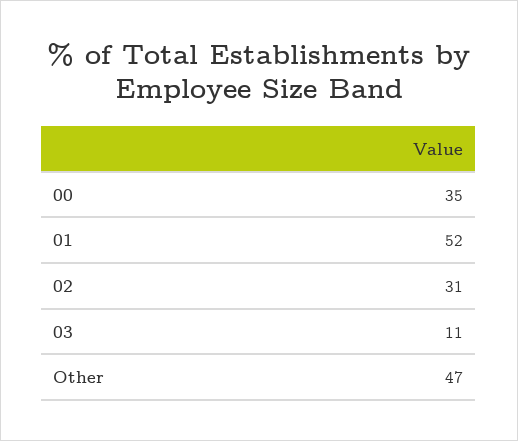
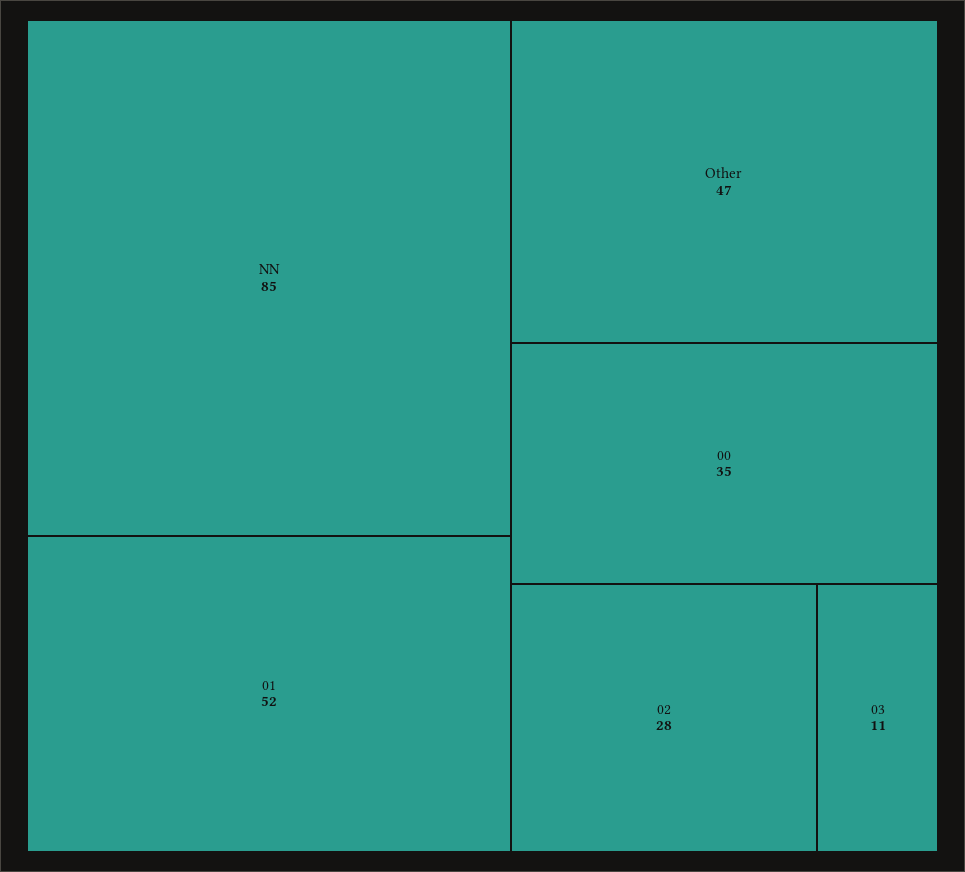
02: 31 -> 28
NN: none -> 85

